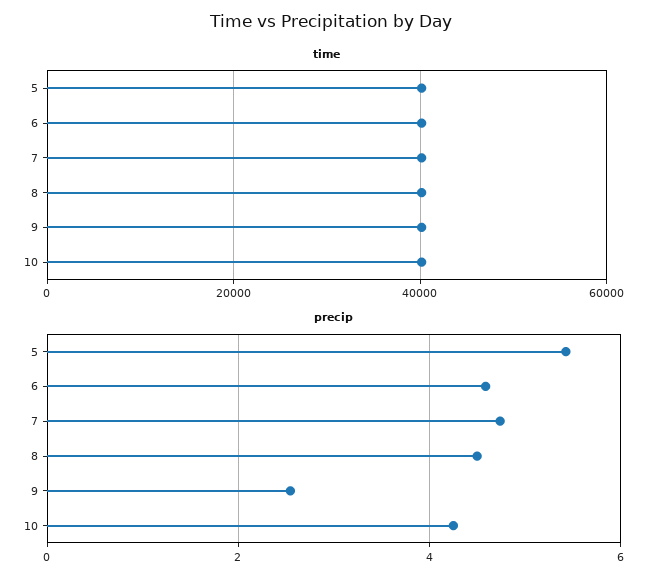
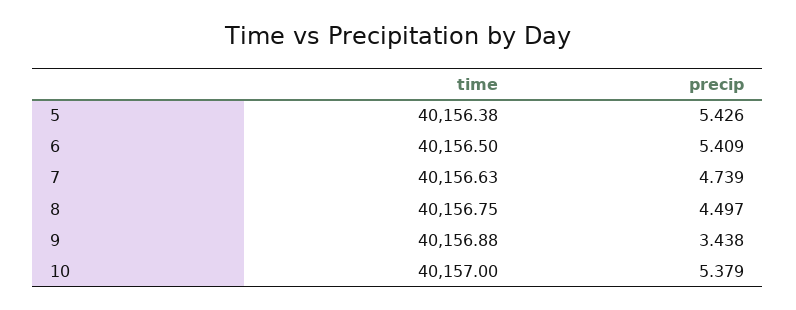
precip, 6: 4.6 -> 5.409
precip, 9: 2.6 -> 3.438
precip, 10: 4.2 -> 5.379

